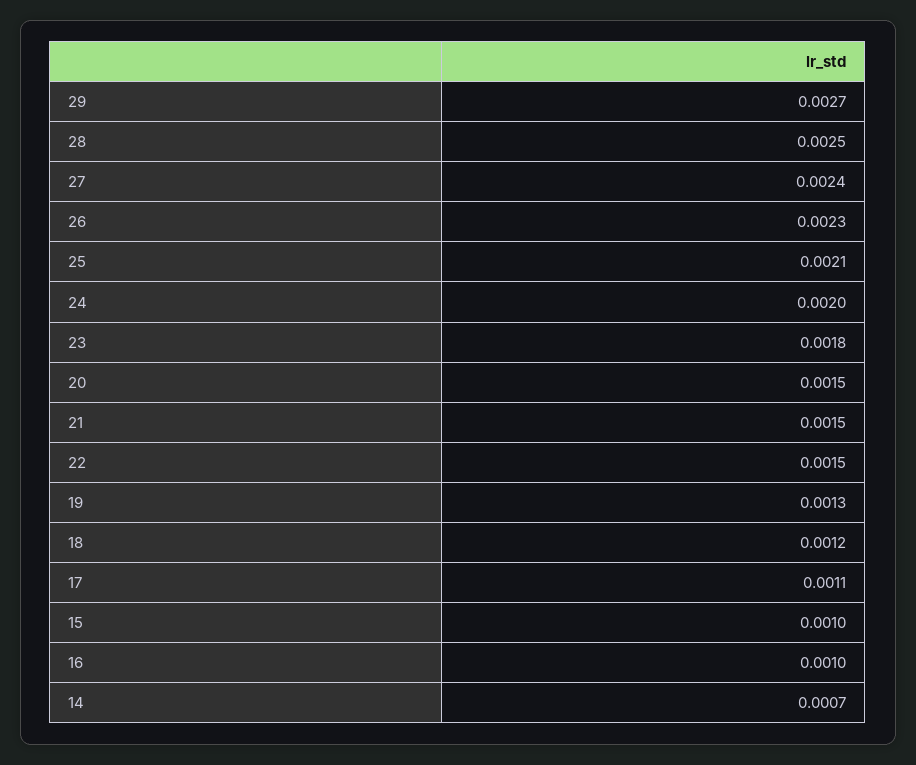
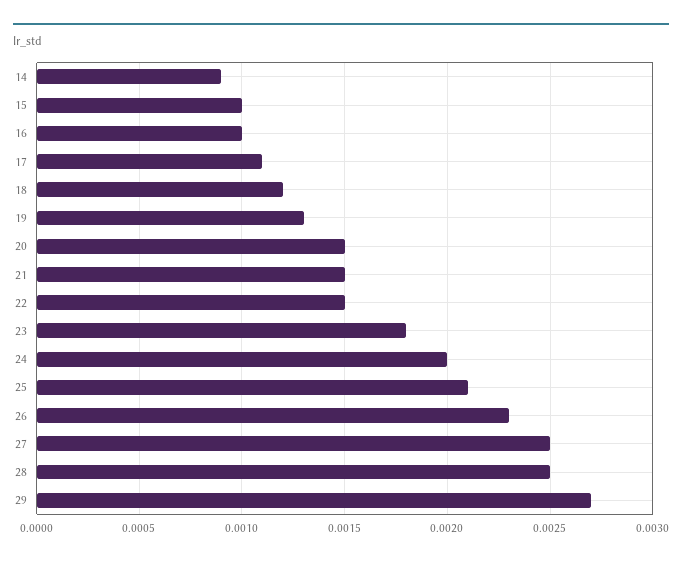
27: 0.0024 -> 0.0025
14: 0.0007 -> 0.0009

